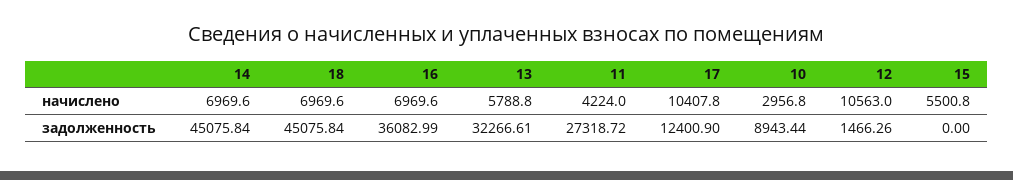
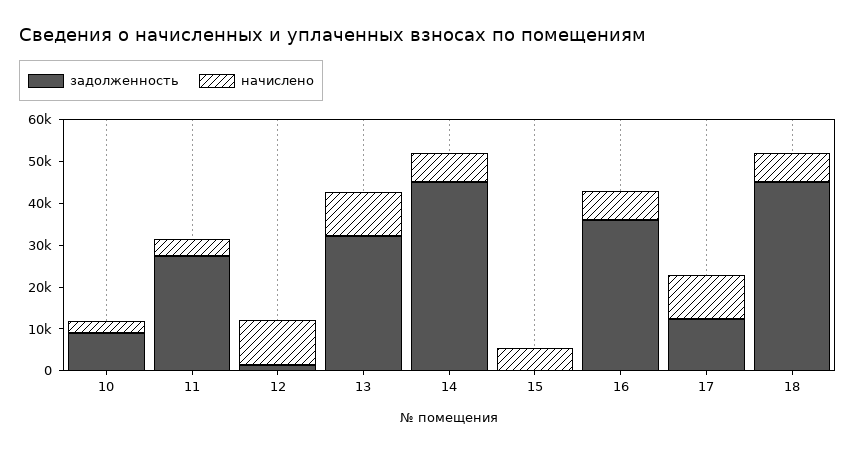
начислено, 13: 5788.8 -> 10000

